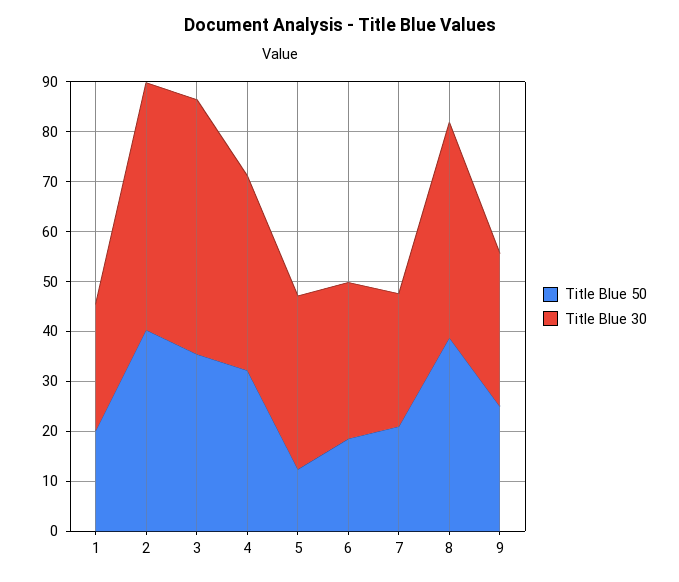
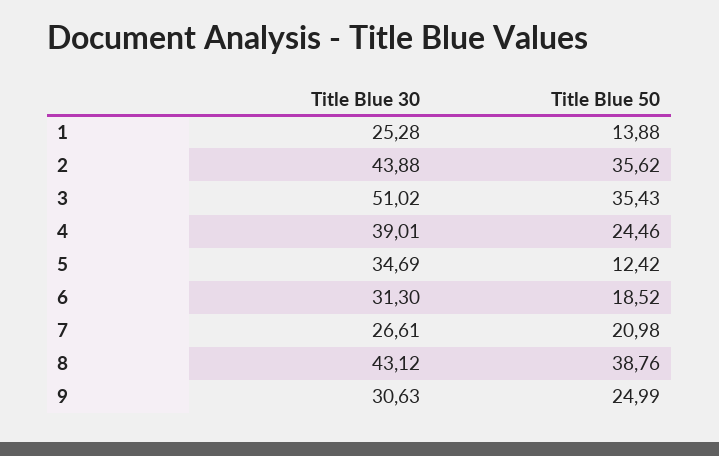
Title Blue 50, 1: 20 -> 13.88
Title Blue 50, 2: 40 -> 35.62
Title Blue 30, 2: 50 -> 43.88
Title Blue 50, 4: 32 -> 24.46

